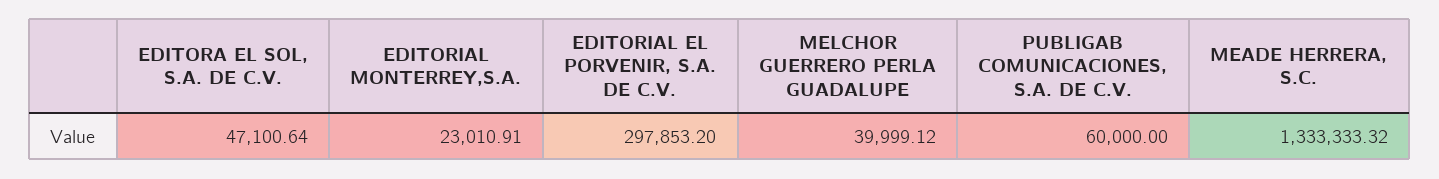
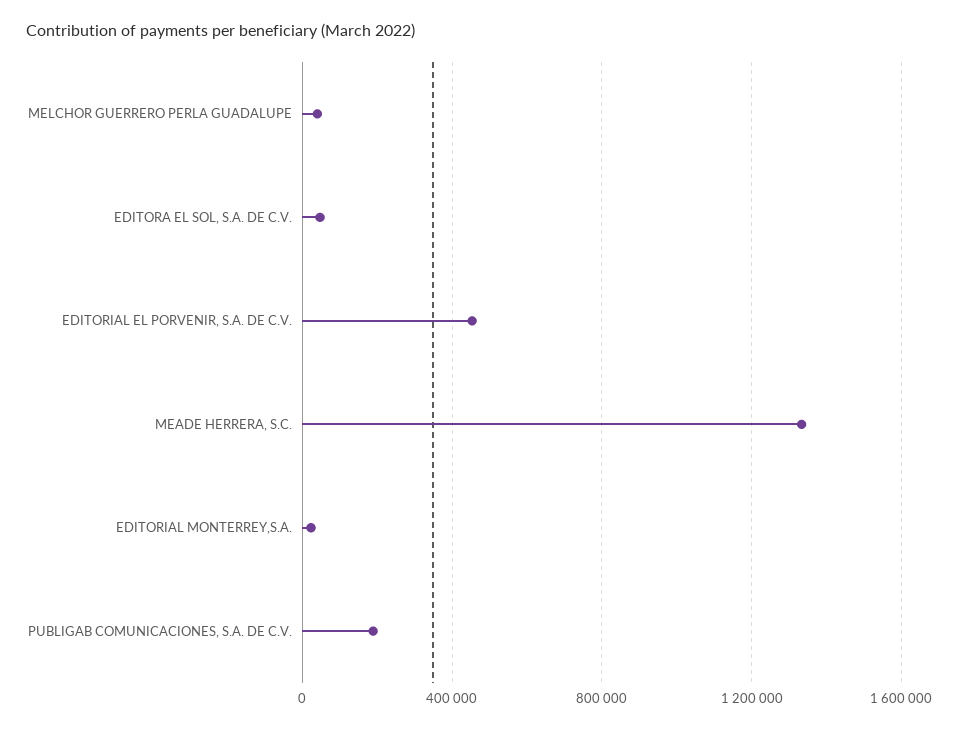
EDITORIAL EL PORVENIR, S.A. DE C.V.: 297853.2 -> 450000
PUBLIGAB COMUNICACIONES, S.A. DE C.V.: 60000 -> 200000

